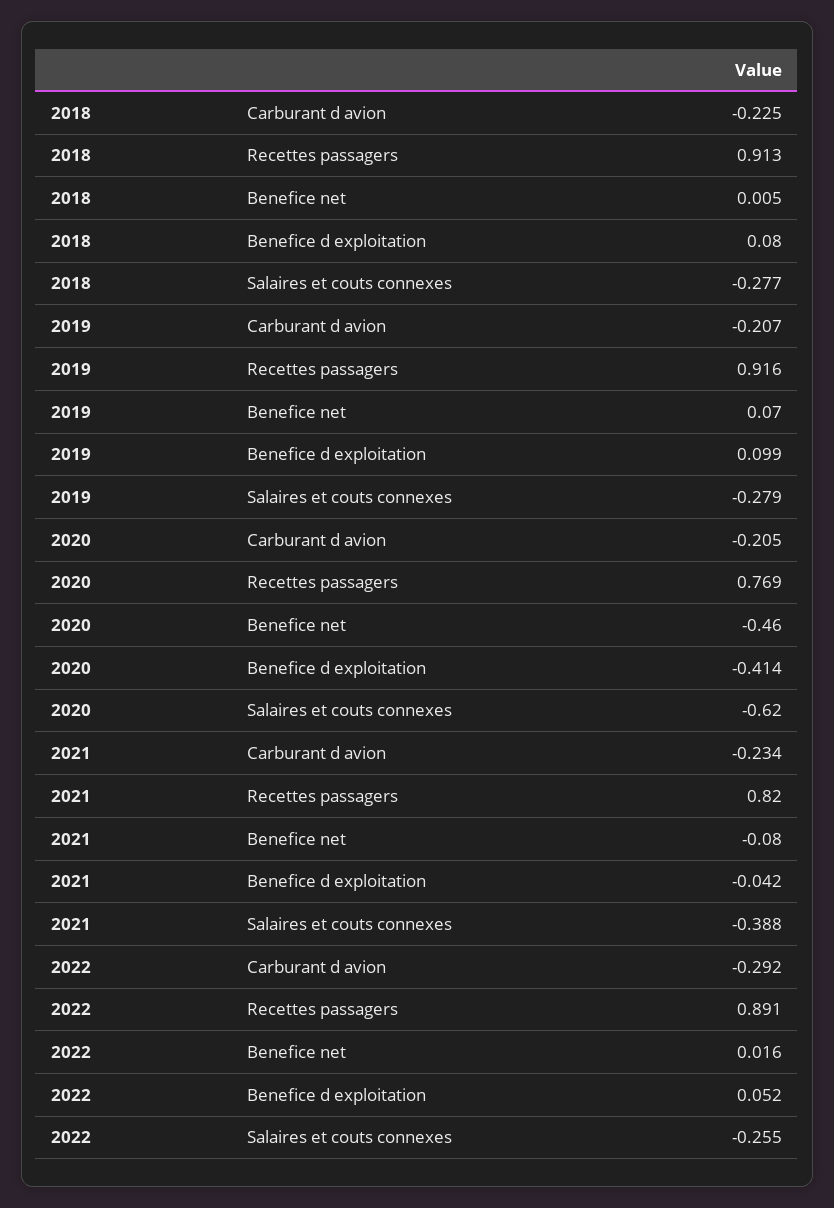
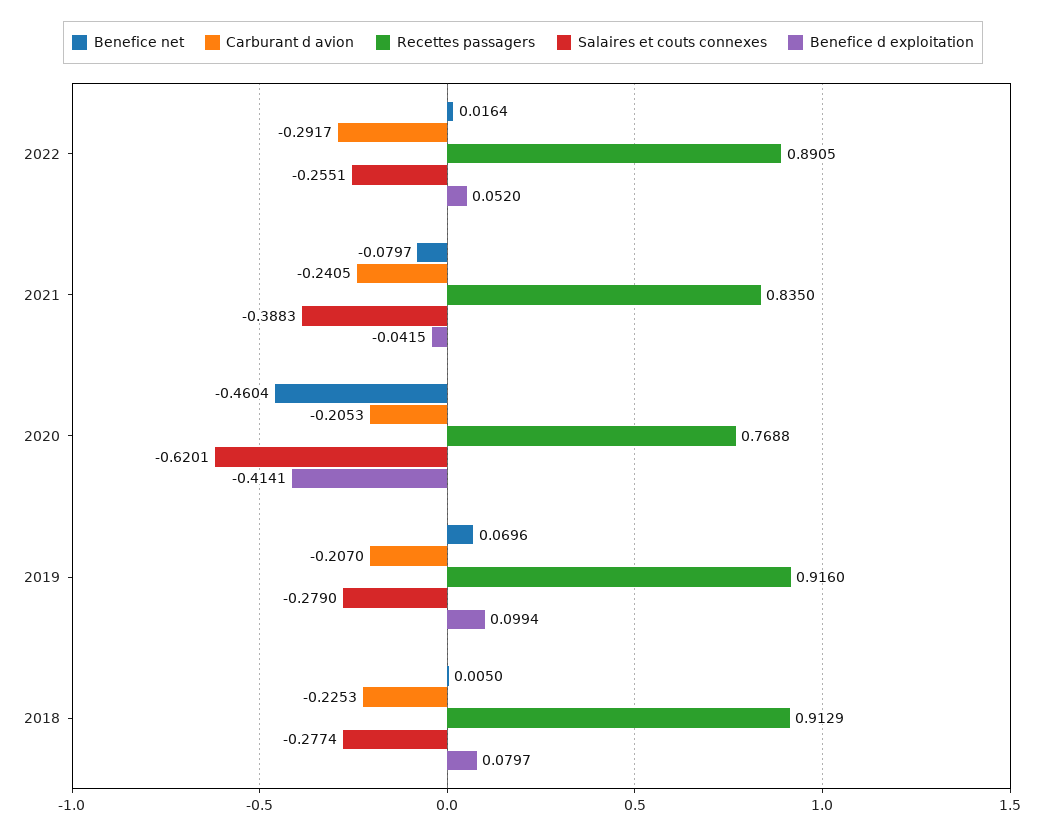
Carburant d avion, 2021: -0.234 -> -0.2405
Recettes passagers, 2021: 0.82 -> 0.835

